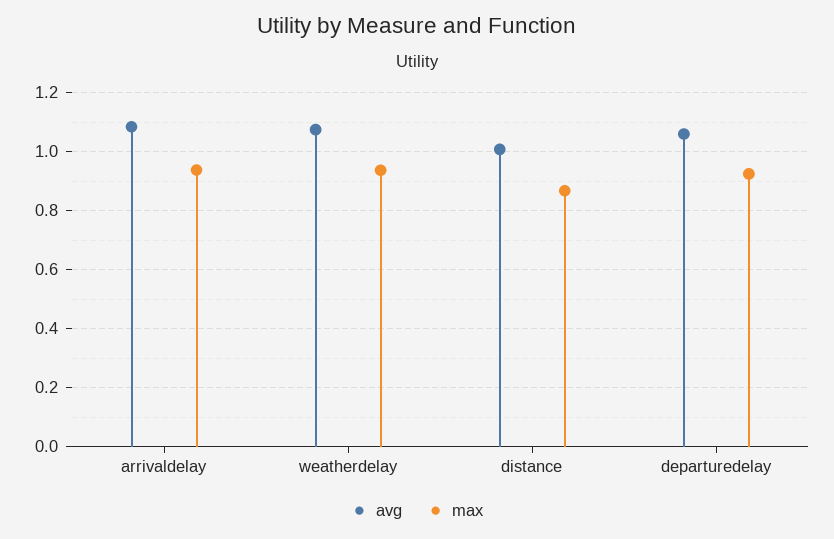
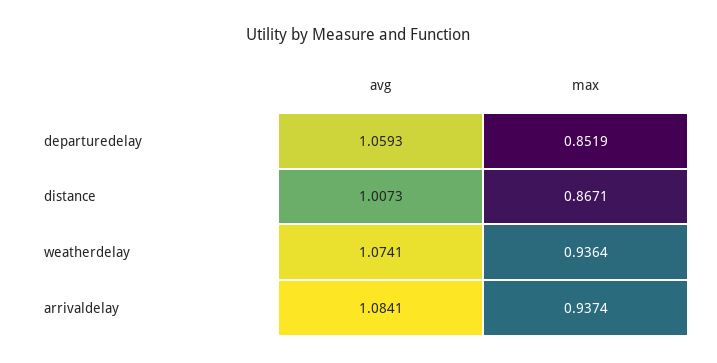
max, departuredelay: 0.925 -> 0.8519

